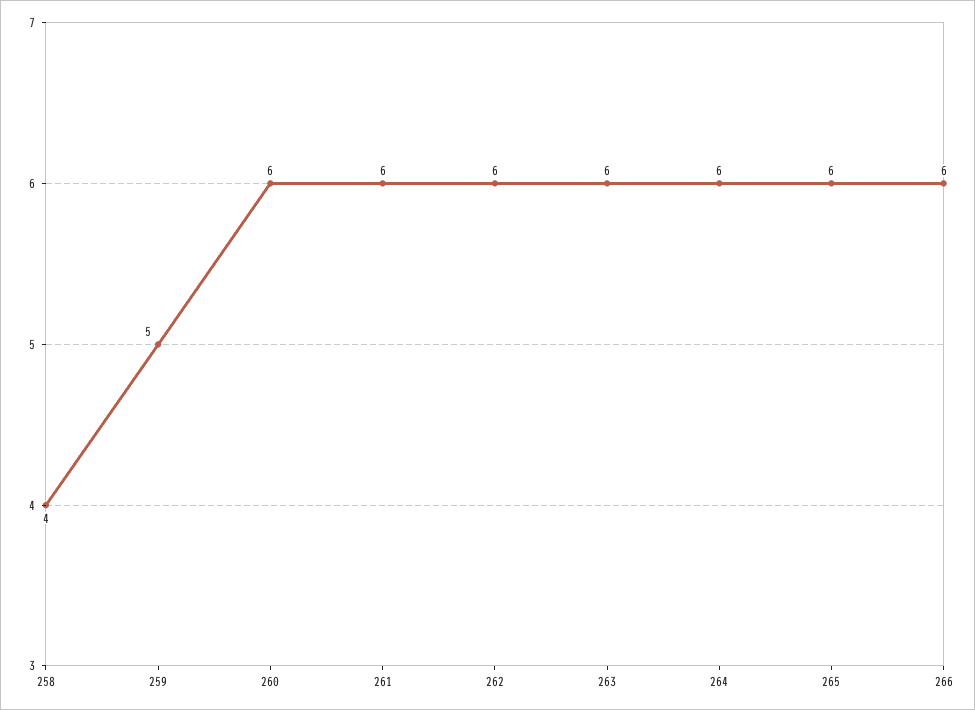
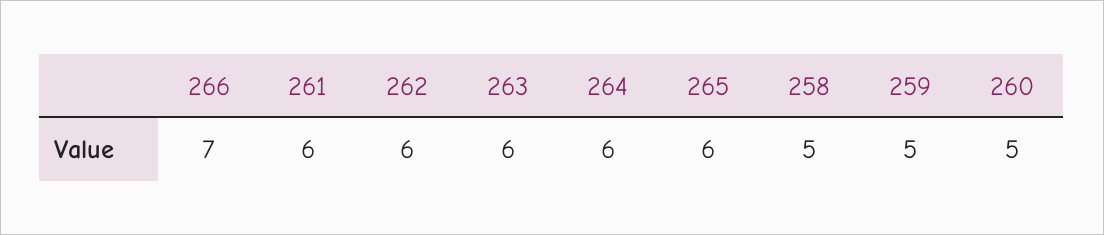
258: 4 -> 5
260: 6 -> 5
266: 6 -> 7

